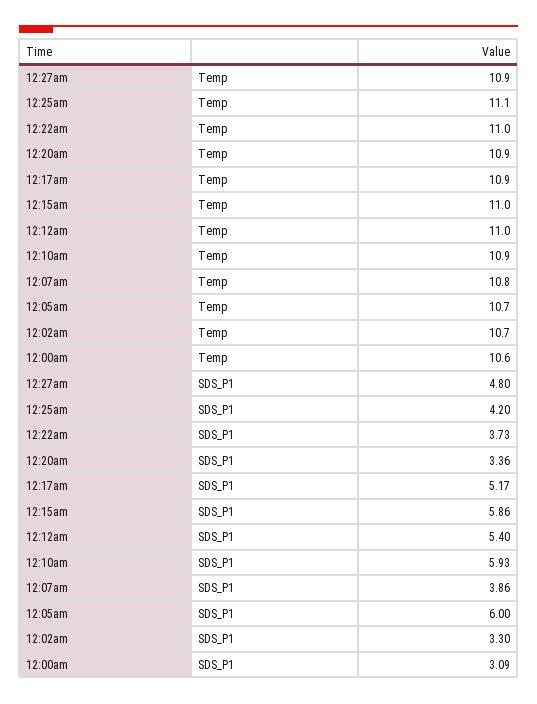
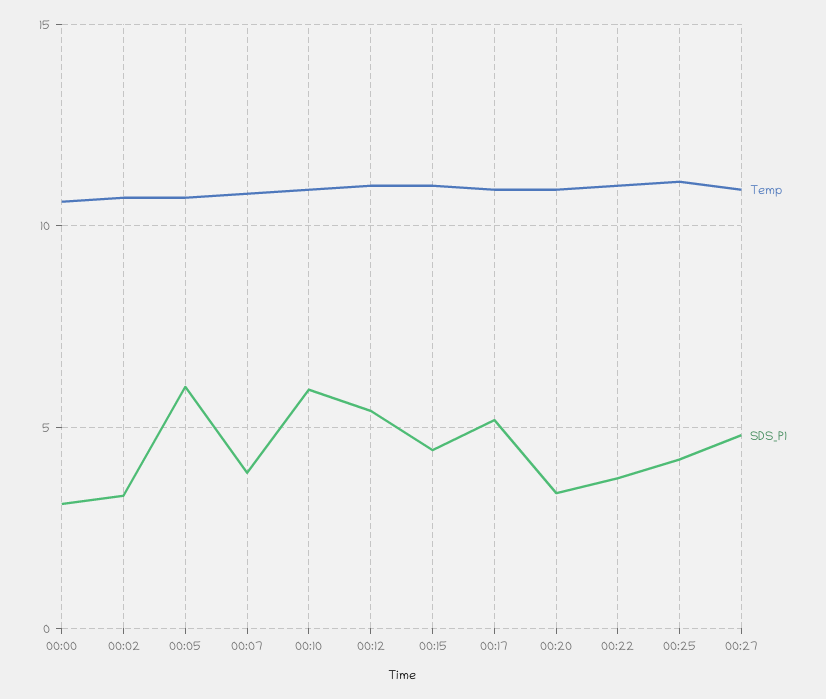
SDS_P1, 12:15am: 5.86 -> 4.5

